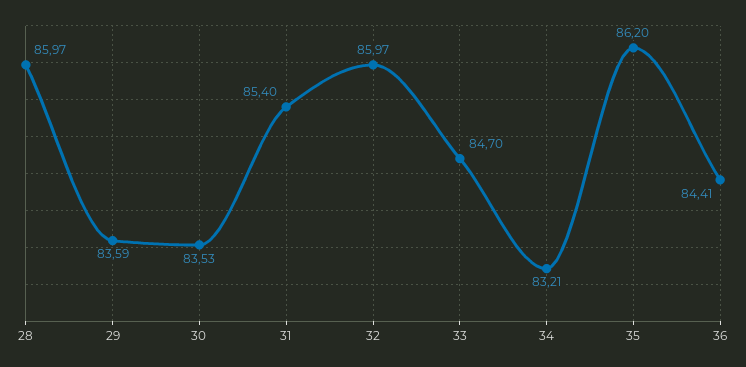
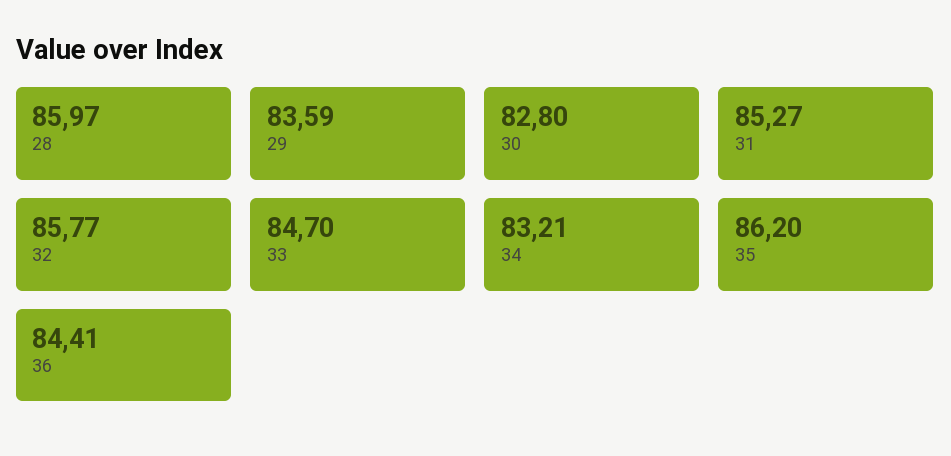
30: 83.53 -> 82.8
31: 85.4 -> 85.27
32: 85.97 -> 85.77

